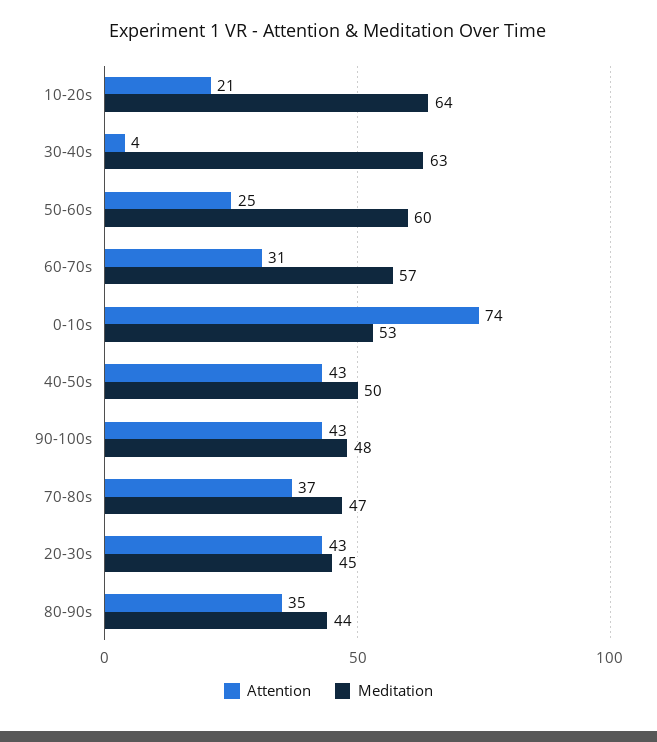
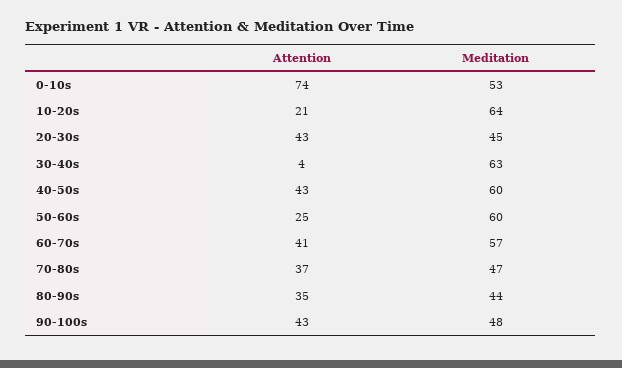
Attention, 60-70s: 31 -> 41
Meditation, 40-50s: 50 -> 60

